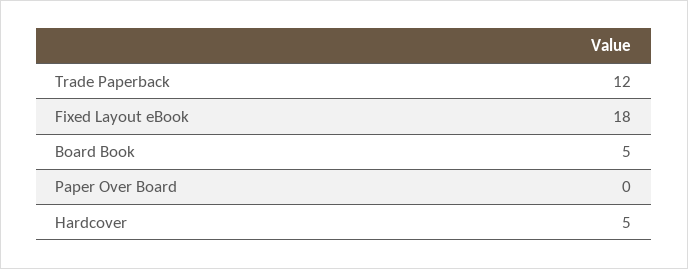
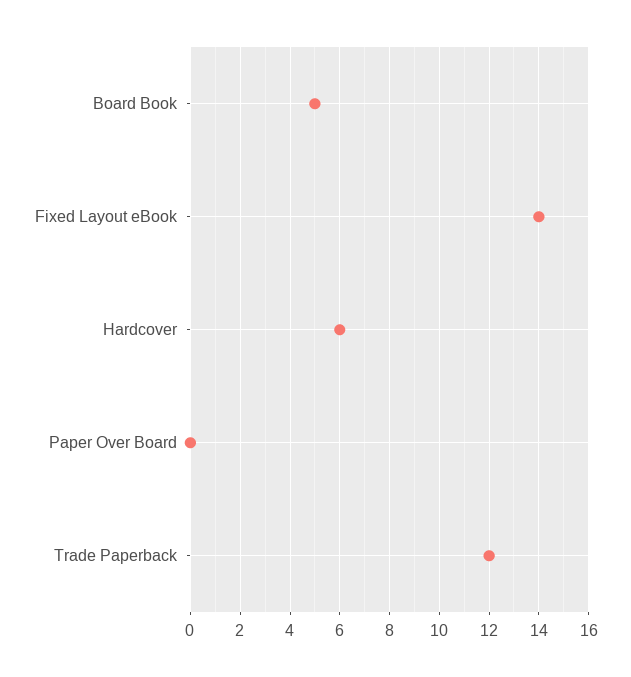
Fixed Layout eBook: 18 -> 14
Hardcover: 5 -> 6

